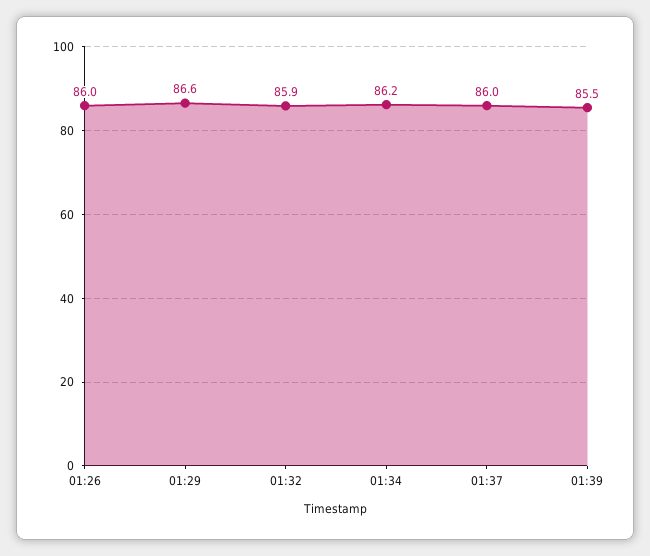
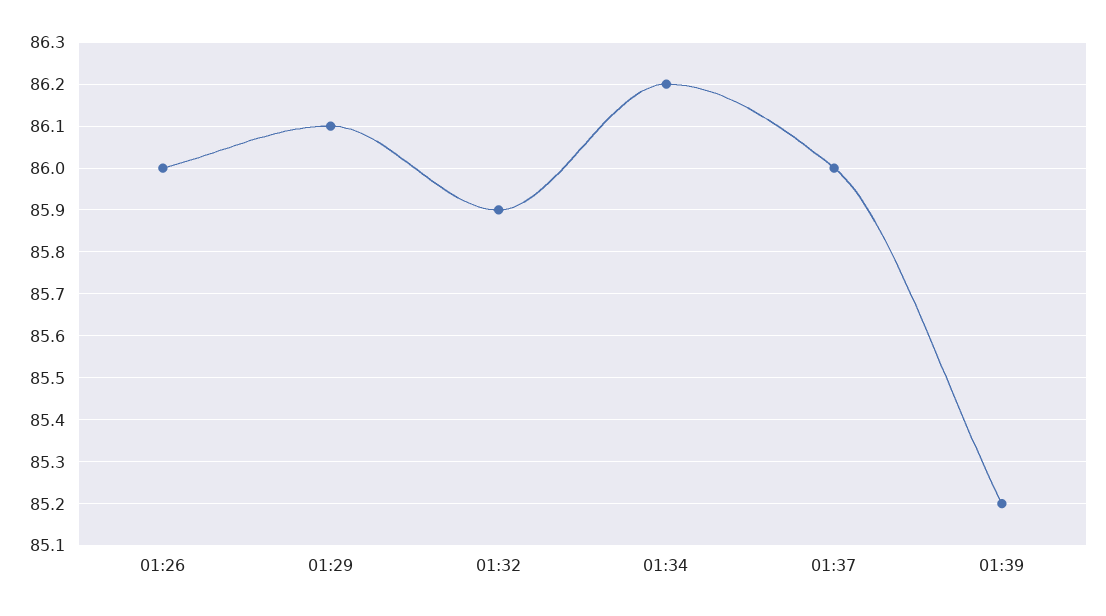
01:29: 86.6 -> 86.1
01:39: 85.5 -> 85.2

